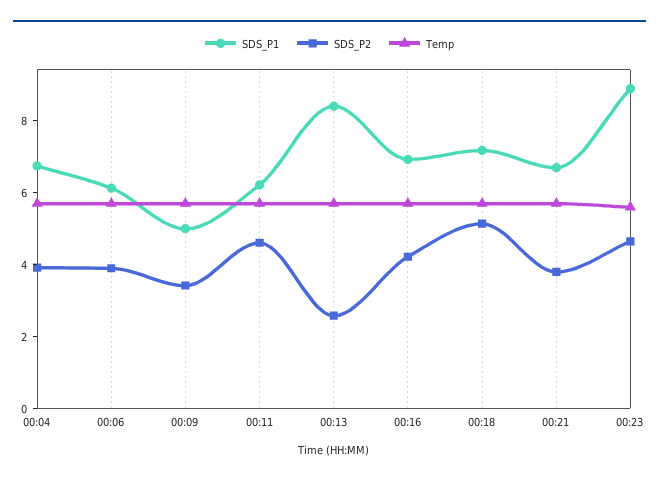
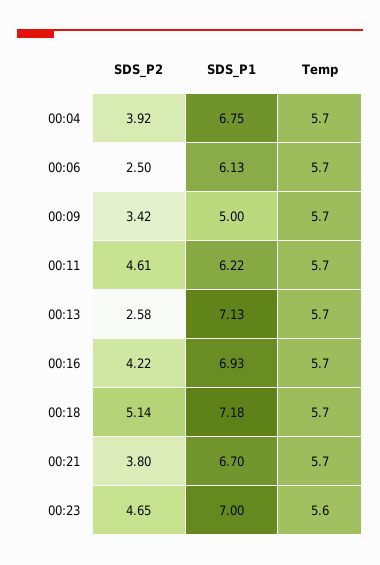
SDS_P2, 00:06: 4 -> 2.5
SDS_P1, 00:13: 8.5 -> 7.13
SDS_P1, 00:23: 9 -> 7

